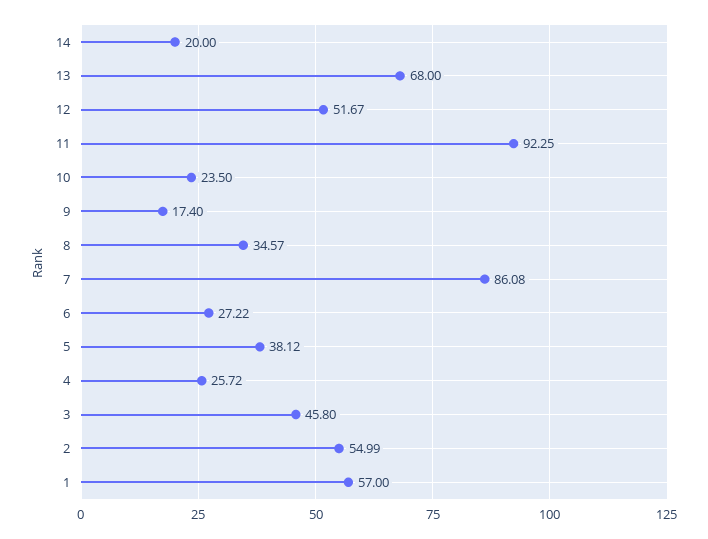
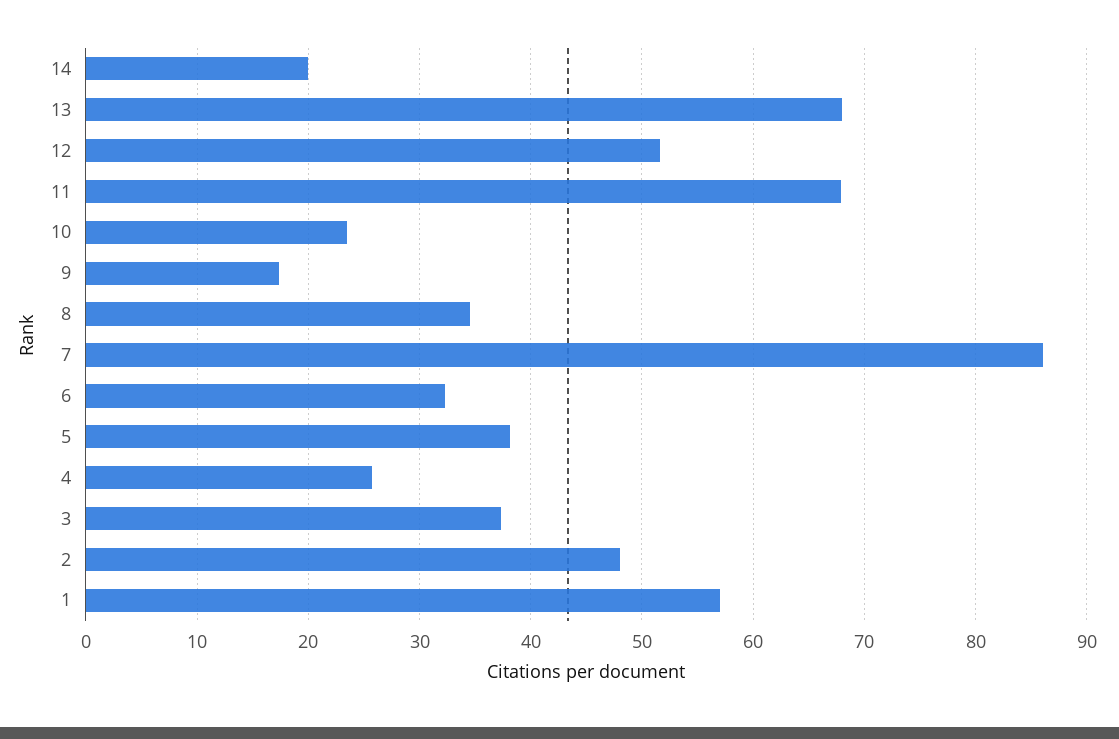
11: 92.25 -> 68
6: 27.22 -> 32
3: 45.8 -> 37
2: 54.99 -> 48

